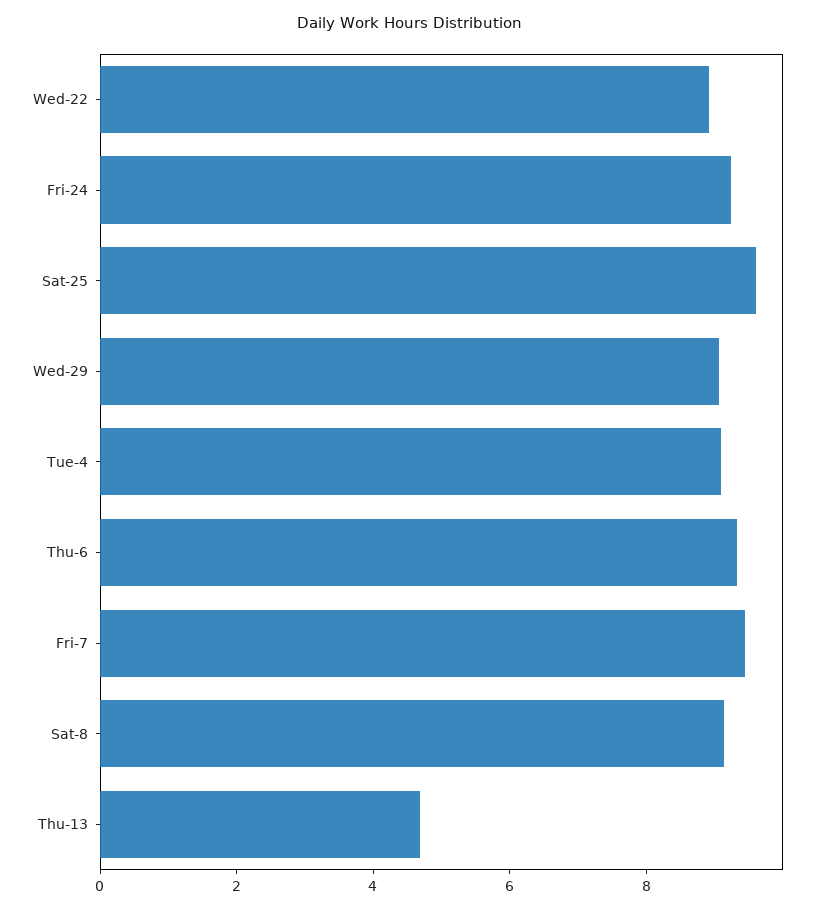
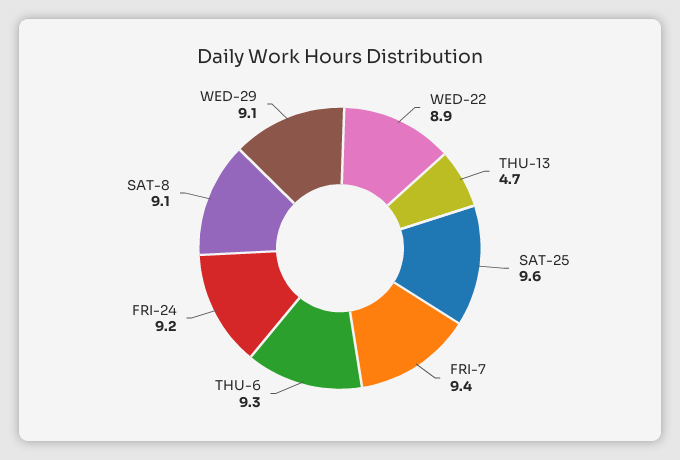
Tue-4: 9 -> none

